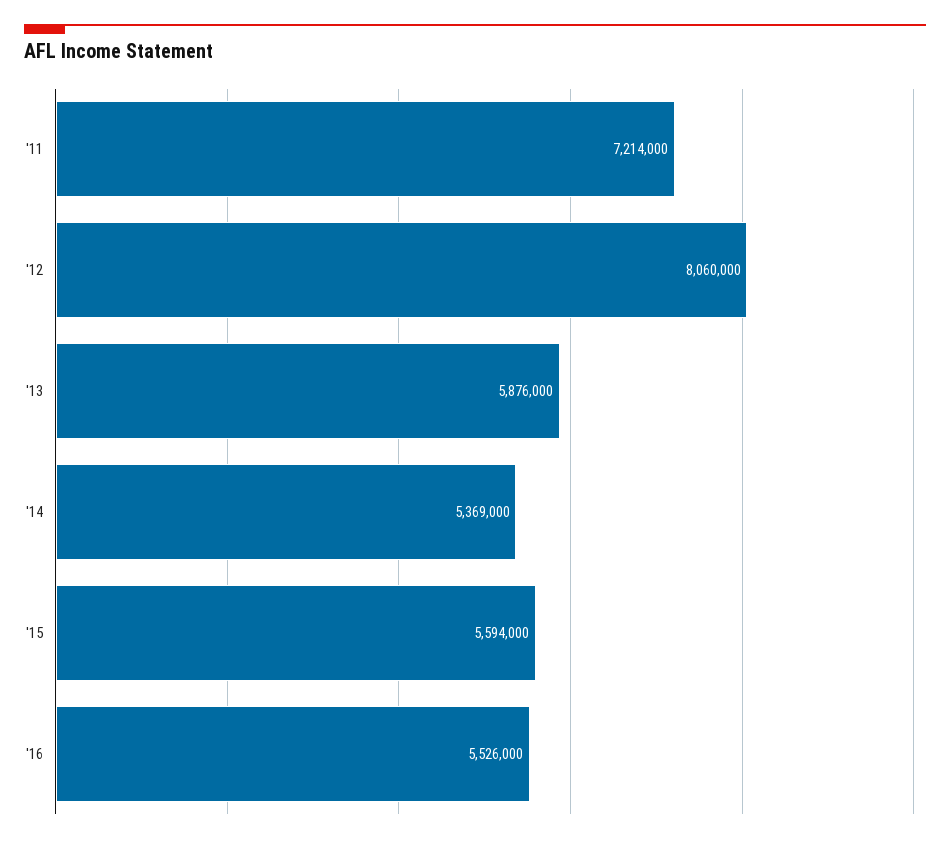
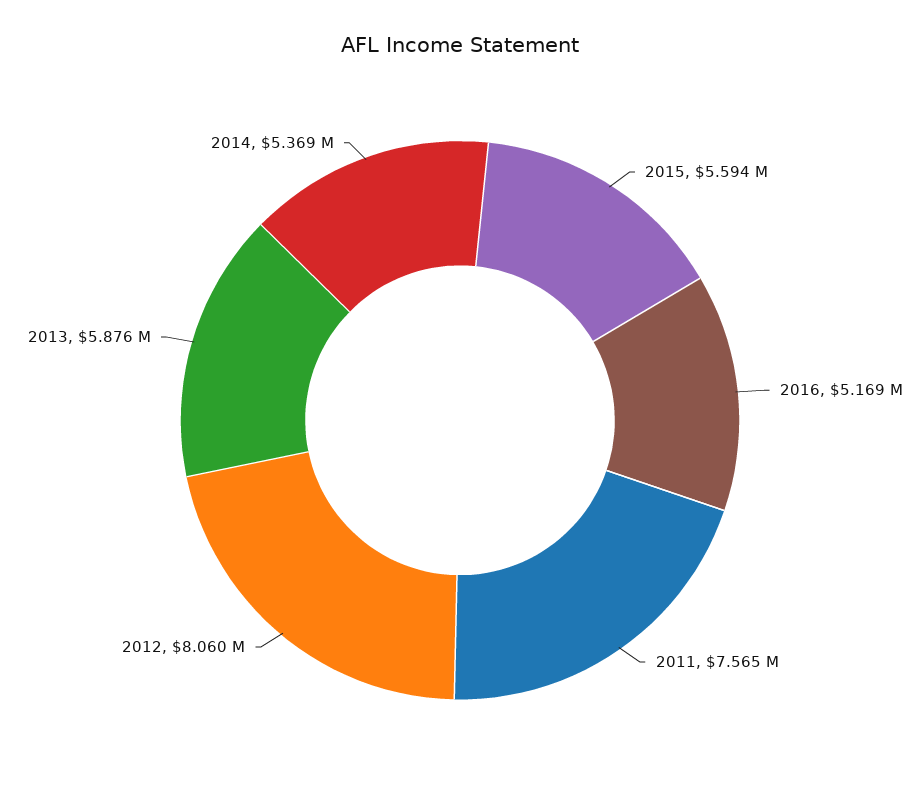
'11: 7214000 -> 7565000
'16: 5526000 -> 5169000

